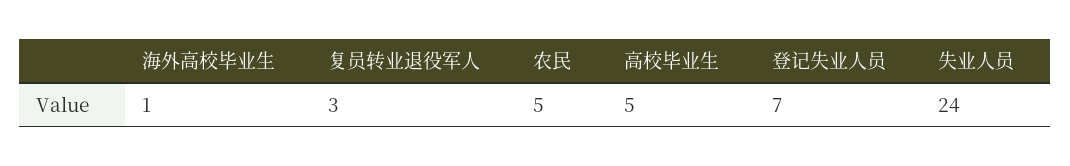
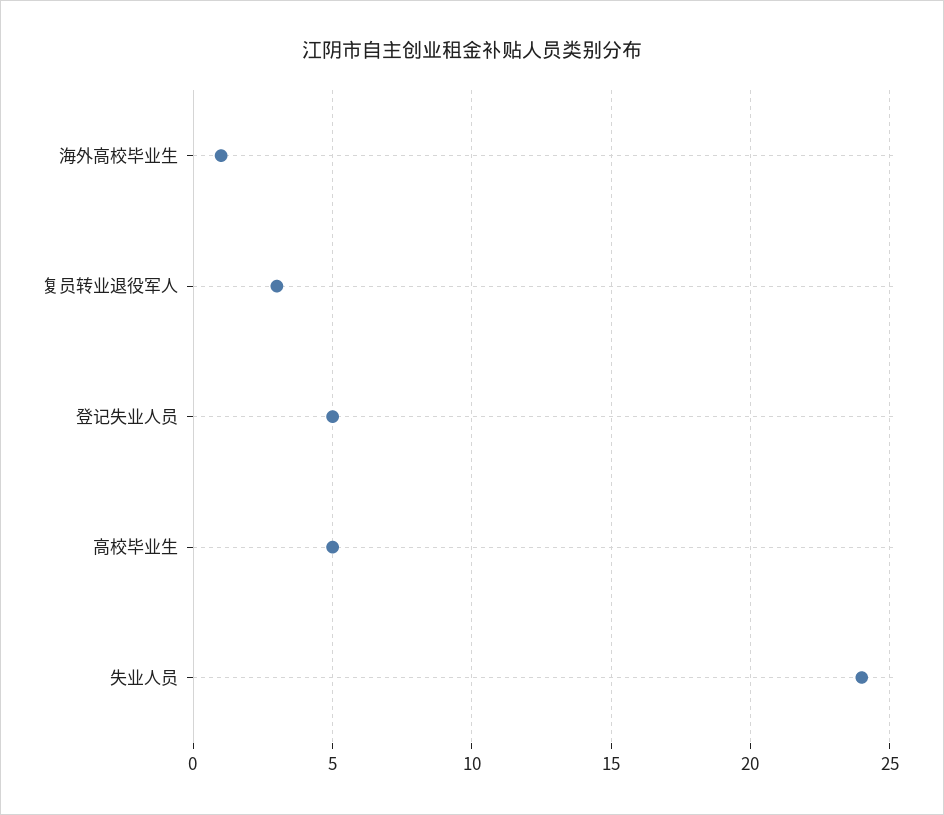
农民: 5 -> none
登记失业人员: 7 -> 5

